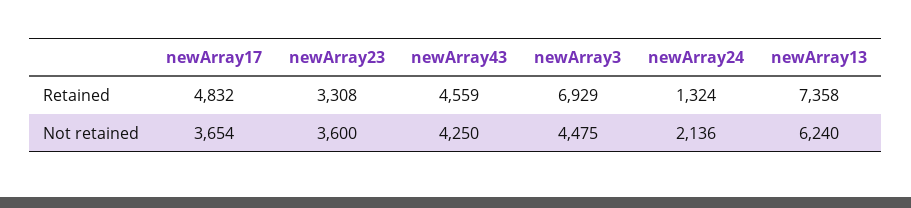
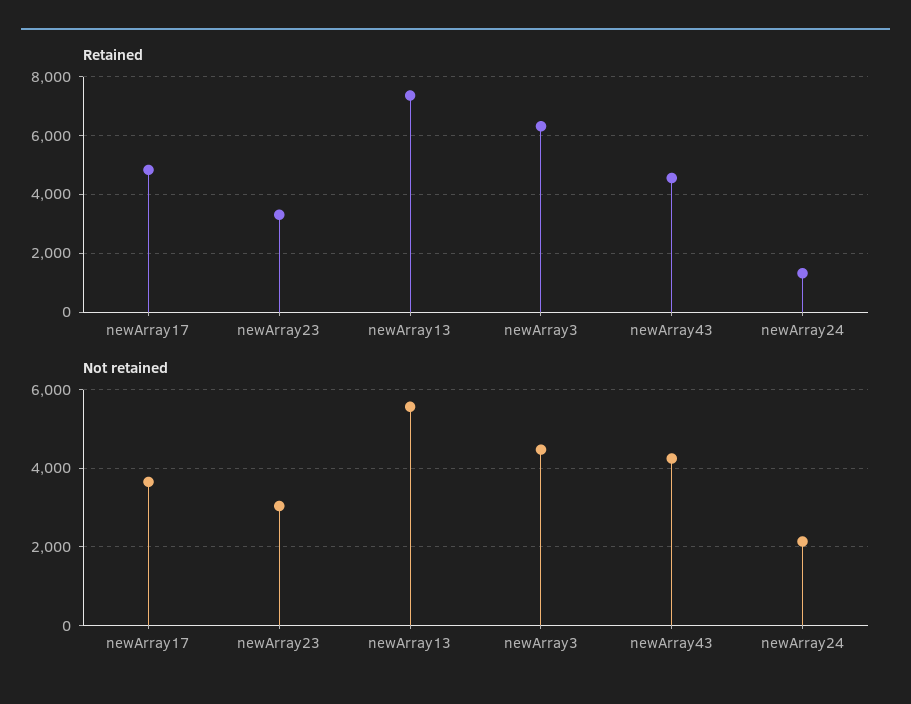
Retained, newArray3: 6929 -> 6250
Not retained, newArray23: 3600 -> 3000
Not retained, newArray13: 6240 -> 5600

